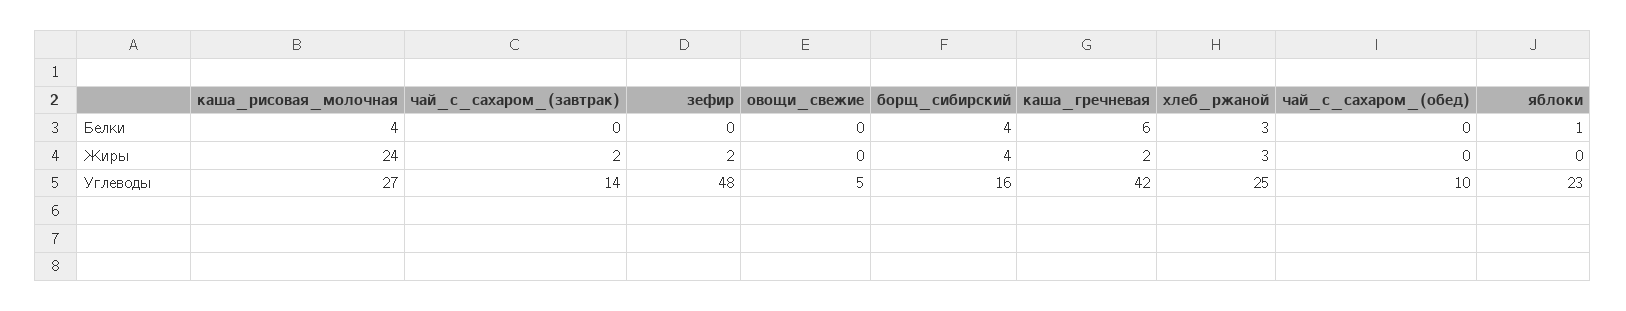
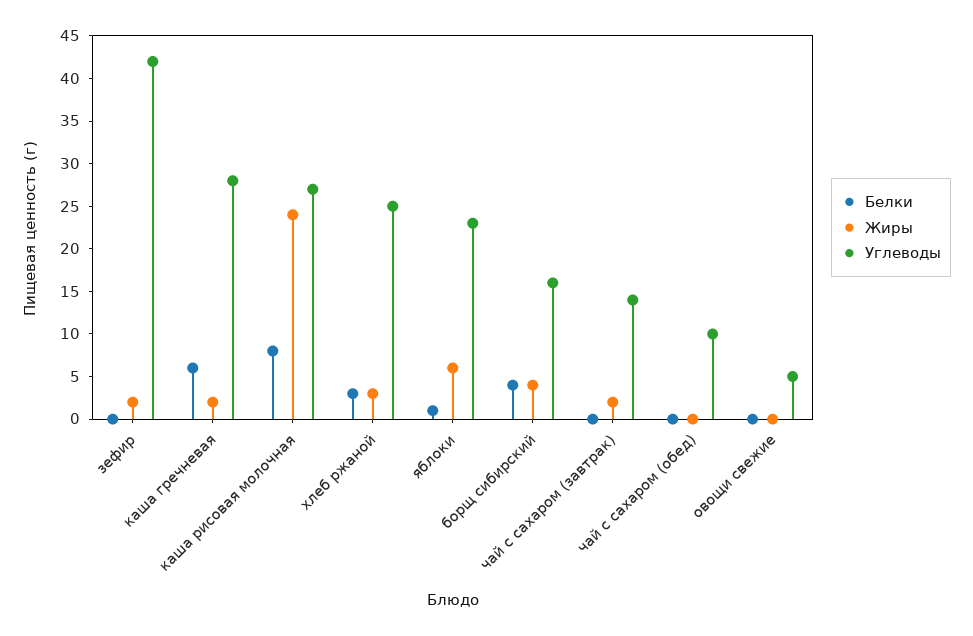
Белки, каша_рисовая_молочная: 4 -> 8
Жиры, яблоки: 0 -> 6
Углеводы, зефир: 48 -> 42
Углеводы, каша_гречневая: 42 -> 28

